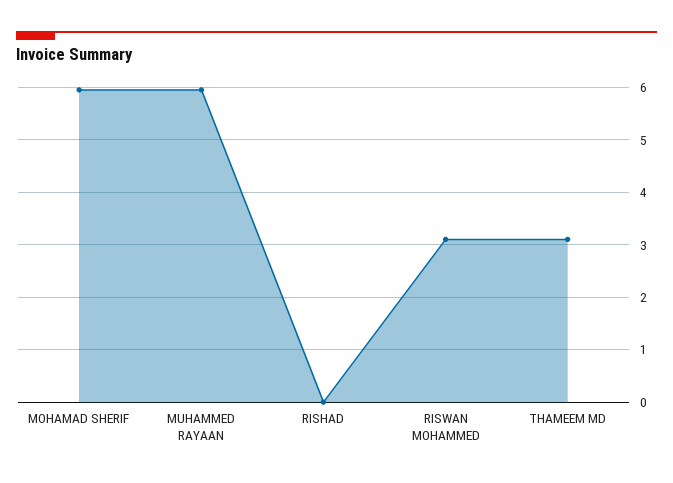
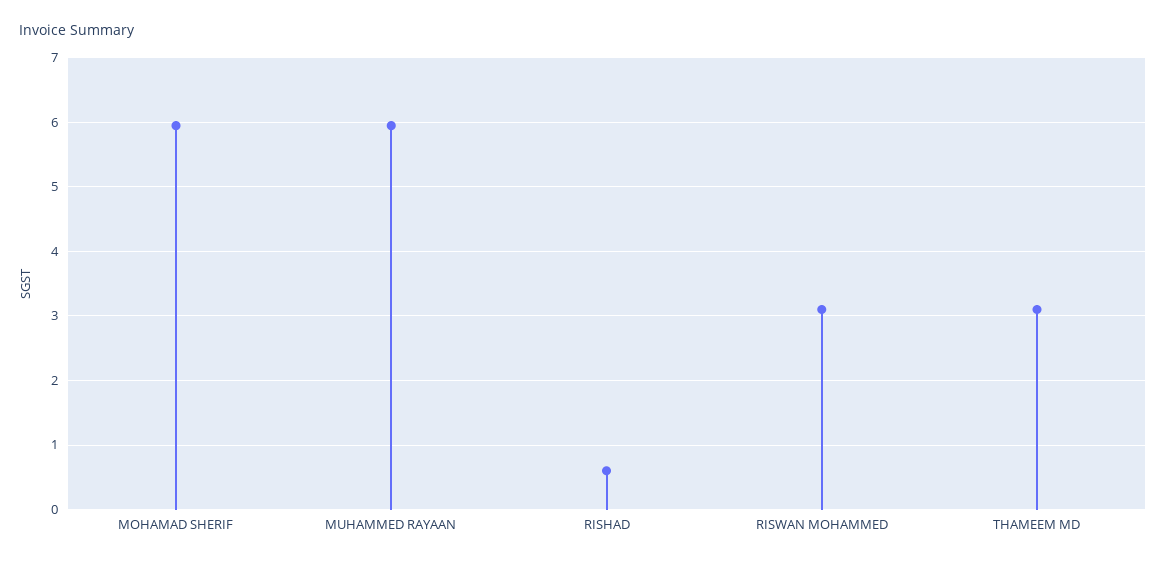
RISHAD: 0 -> 0.6

